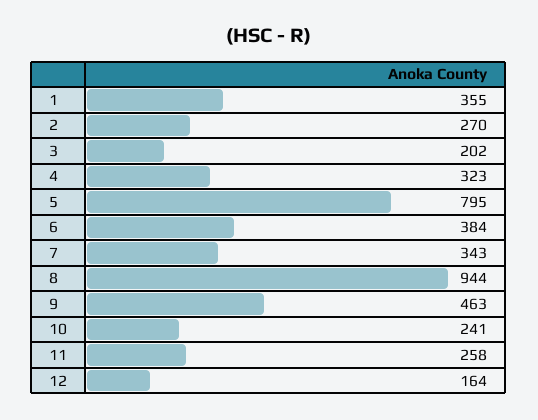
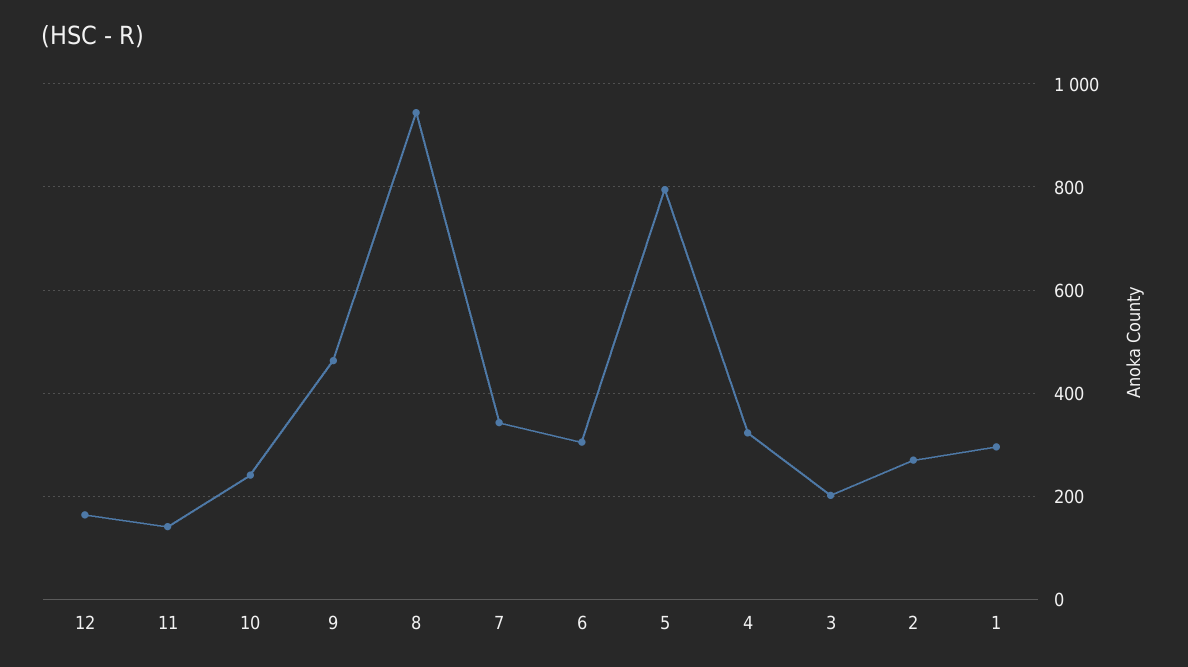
1: 355 -> 300
6: 384 -> 300
11: 258 -> 140

